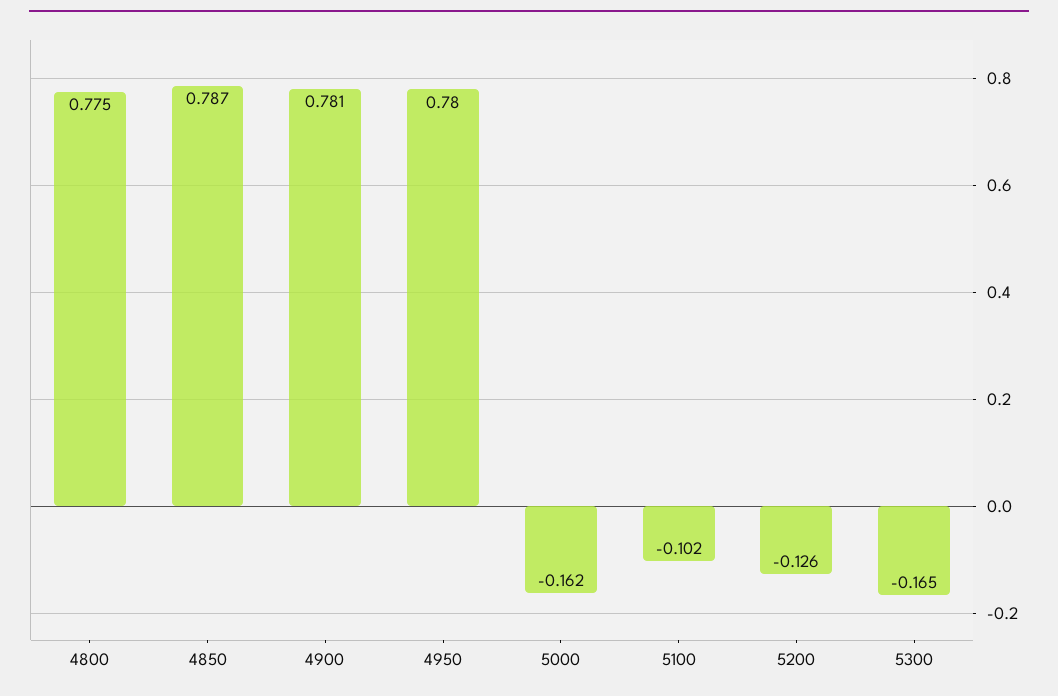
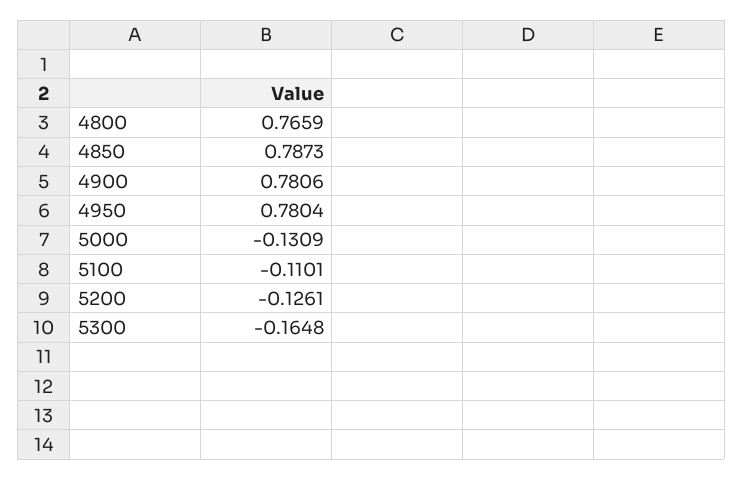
4800: 0.775 -> 0.7659
5000: -0.162 -> -0.1309
5100: -0.102 -> -0.1101

